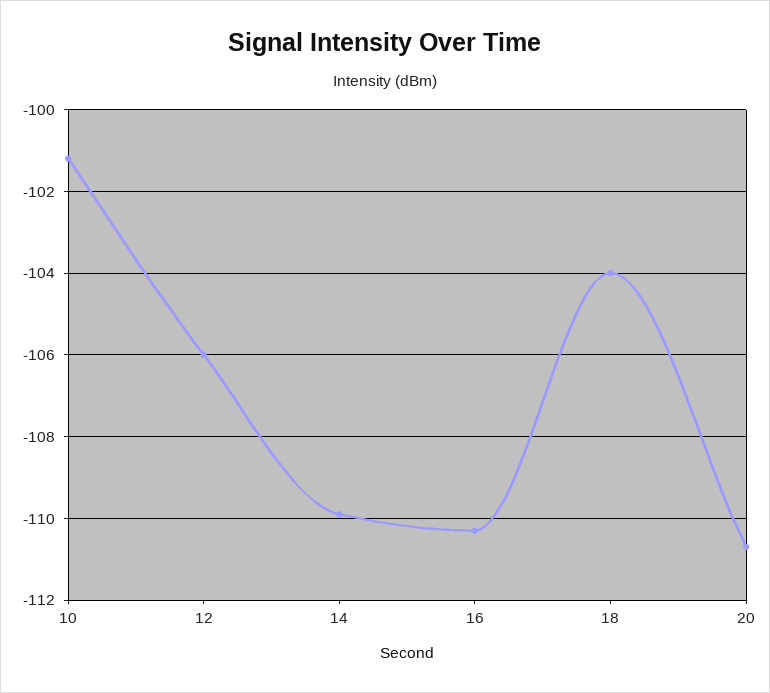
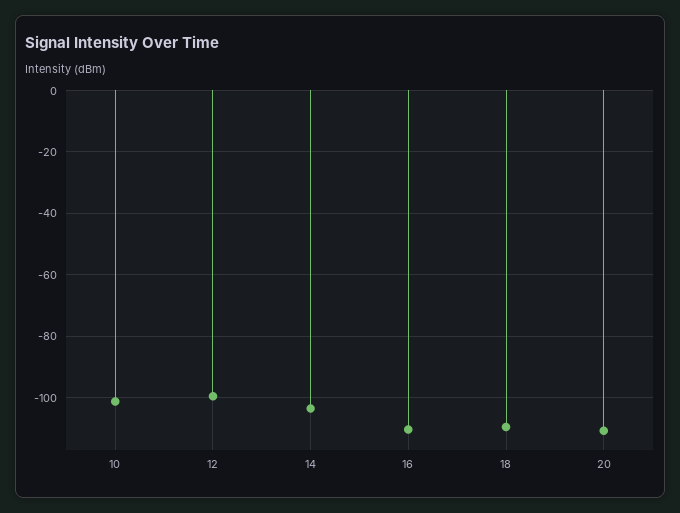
12: -106 -> -100
14: -110 -> -104
18: -104 -> -110

